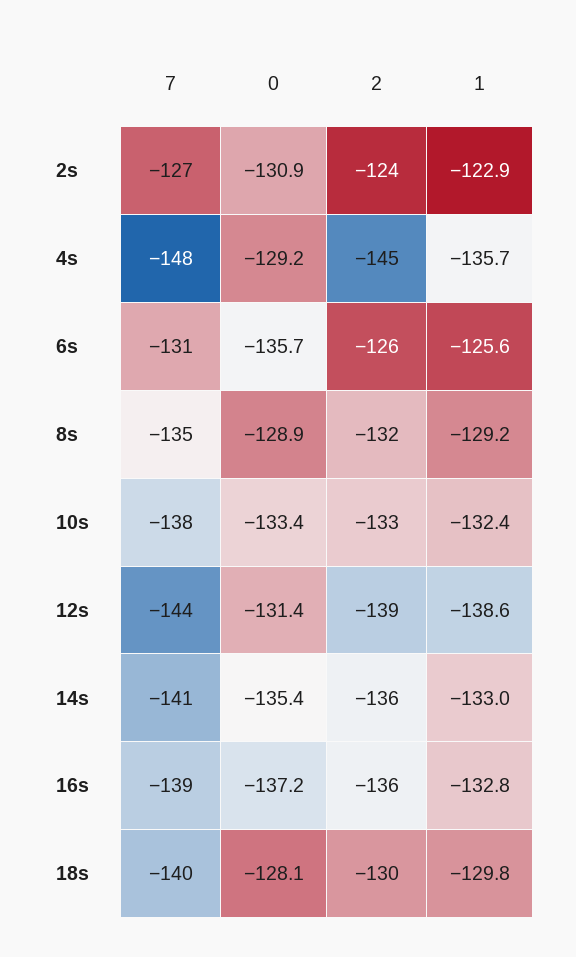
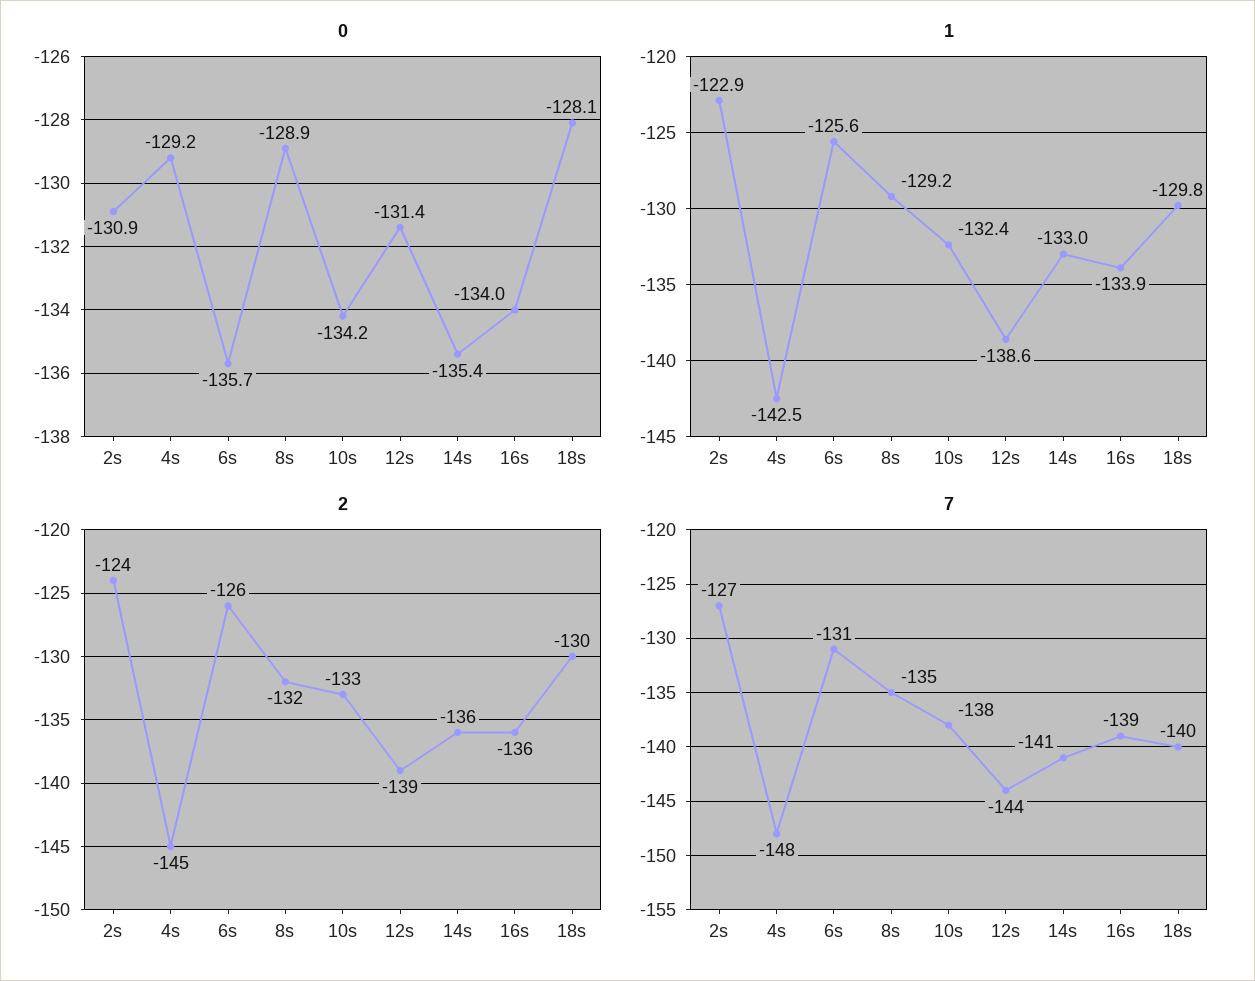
1, 4s: -135.7 -> -142.5
0, 10s: -133.4 -> -134.2
0, 16s: -137.2 -> -134
1, 16s: -132.8 -> -133.9

